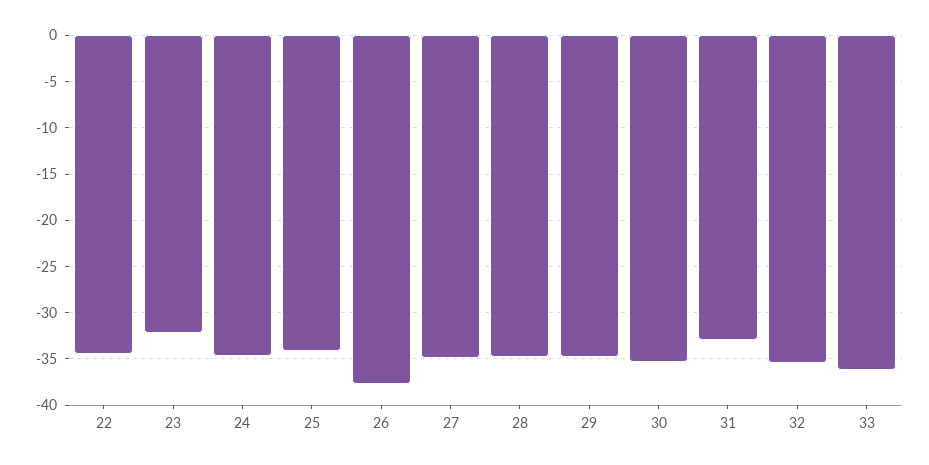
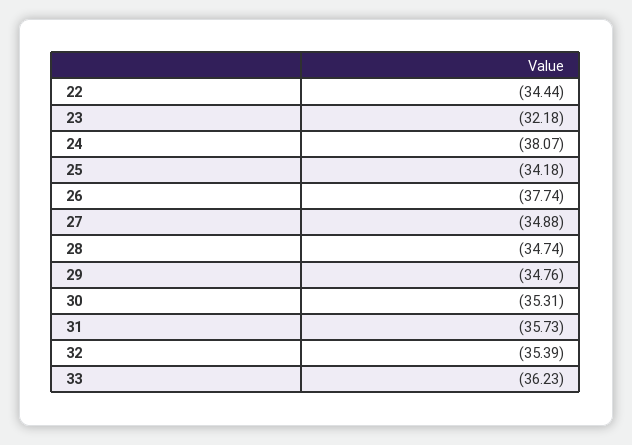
24: -35 -> -38.07
31: -33 -> -35.73

